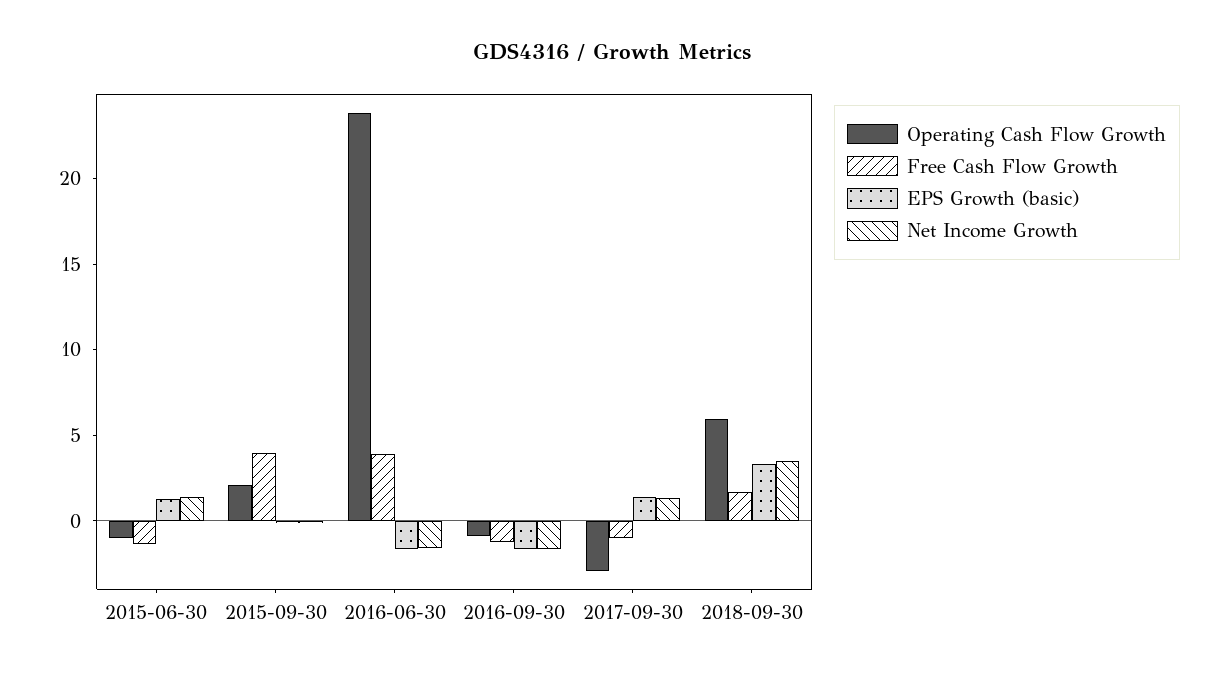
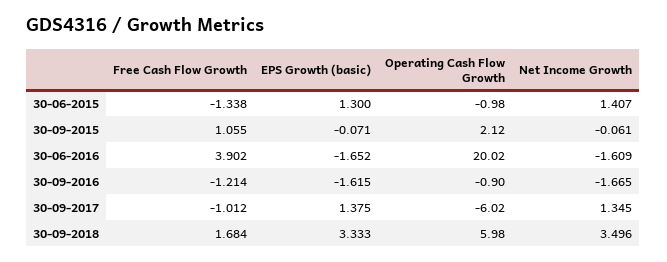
Free Cash Flow Growth, 2015-09-30: 4 -> 1.055
Operating Cash Flow Growth, 2016-06-30: 24 -> 20.02
Operating Cash Flow Growth, 2017-09-30: -3 -> -6.02

